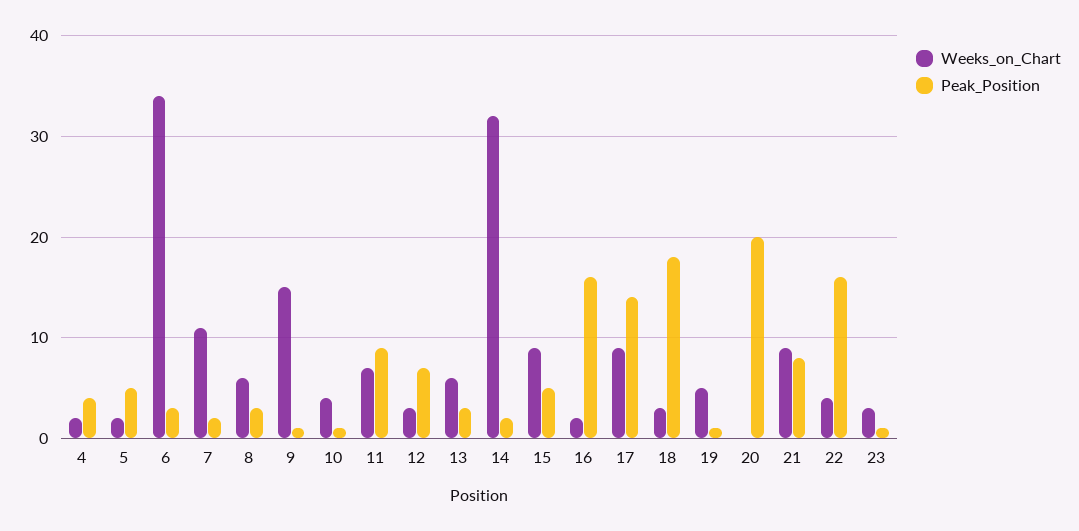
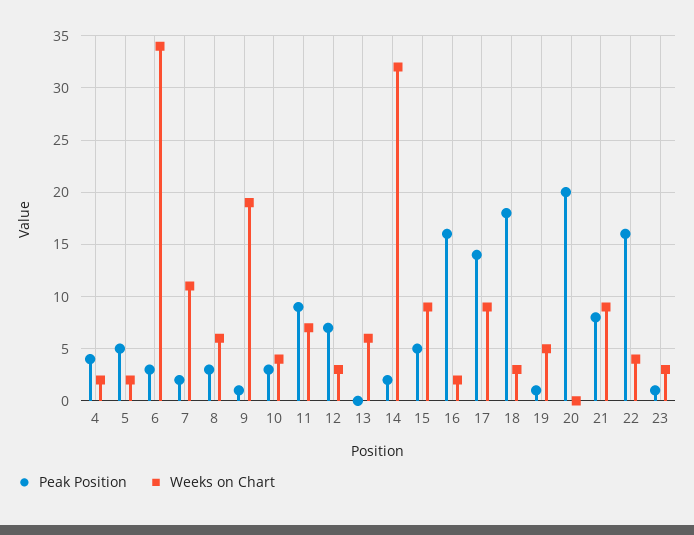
Weeks_on_Chart, 9: 15 -> 19
Peak_Position, 10: 1 -> 3
Peak_Position, 13: 3 -> 0

